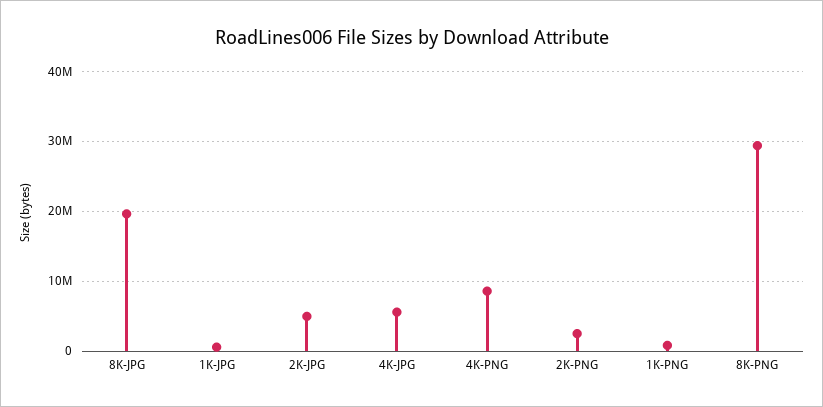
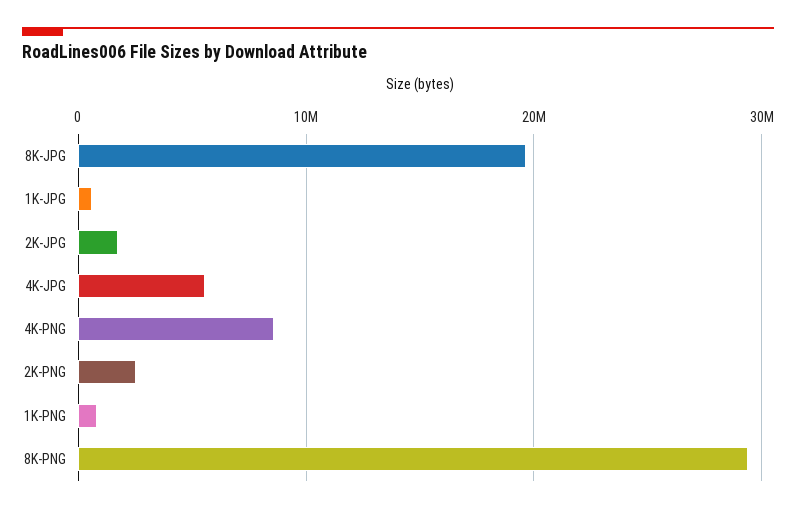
2K-JPG: 5000000 -> 2000000

